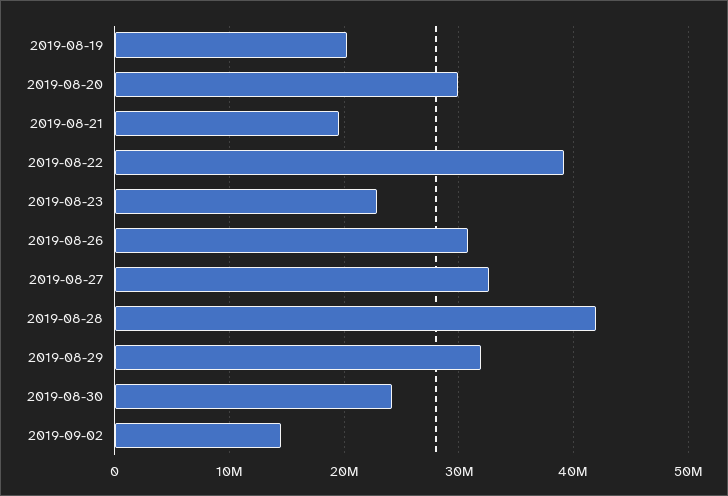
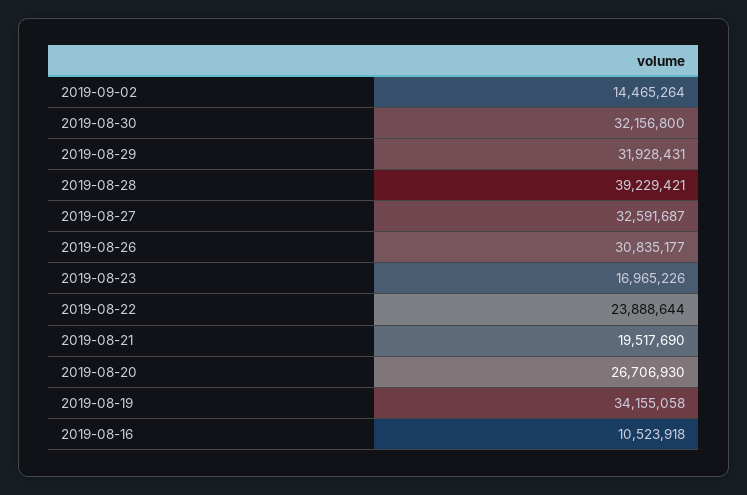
2019-08-19: 20000000 -> 34155058
2019-08-20: 30000000 -> 26706930
2019-08-22: 39000000 -> 23888644
2019-08-23: 23000000 -> 16965226
2019-08-28: 42000000 -> 39229421
2019-08-30: 24000000 -> 32156800
2019-08-16: none -> 10523918

